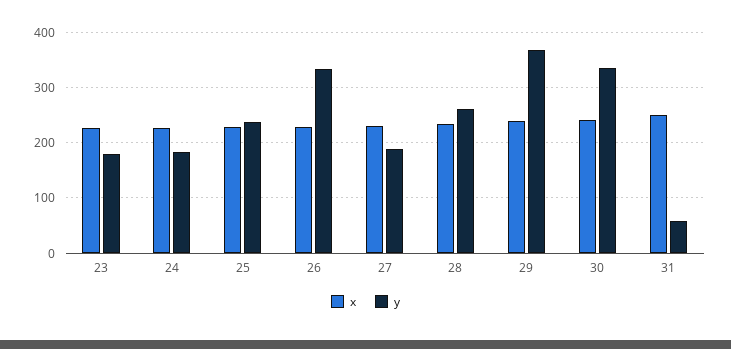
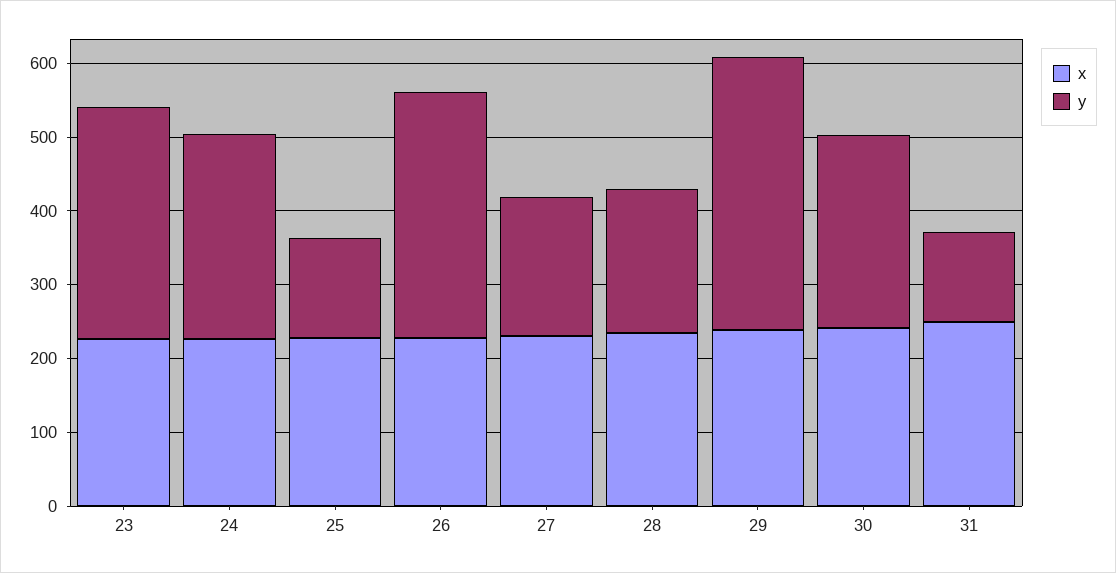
y, 23: 180 -> 320
y, 24: 180 -> 280
y, 25: 240 -> 140
y, 28: 260 -> 200
y, 30: 340 -> 260
y, 31: 60 -> 120

